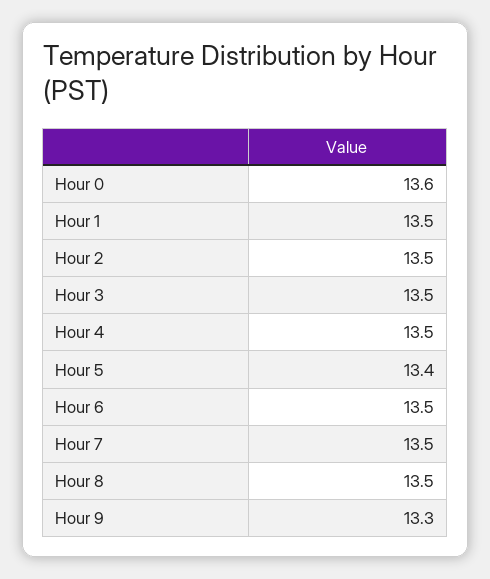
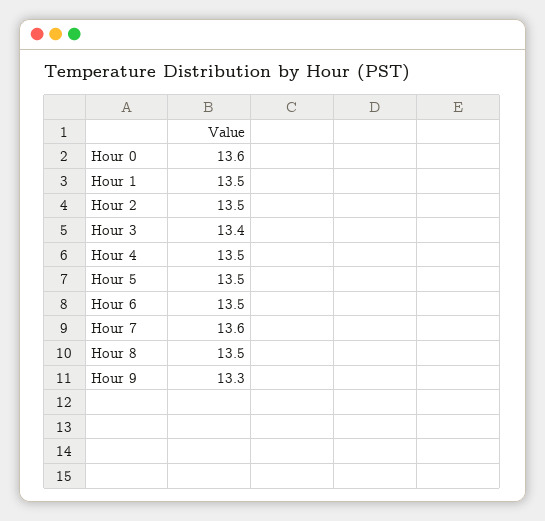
Hour 3: 13.5 -> 13.4
Hour 5: 13.4 -> 13.5
Hour 7: 13.5 -> 13.6

